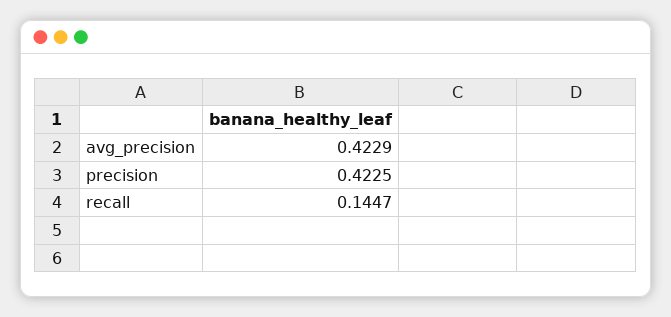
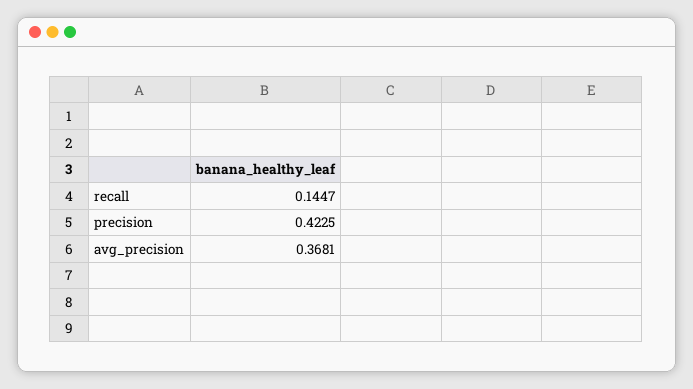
avg_precision: 0.4229 -> 0.3681

